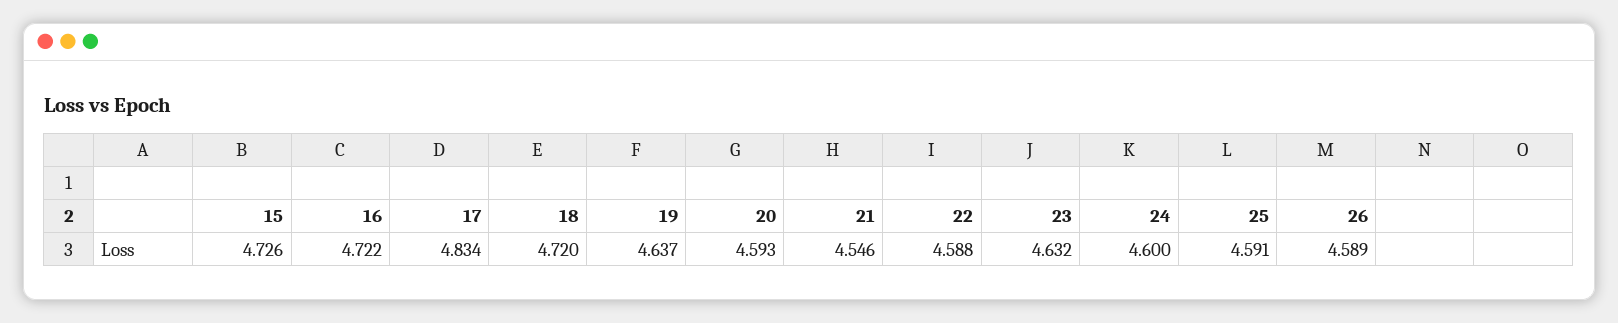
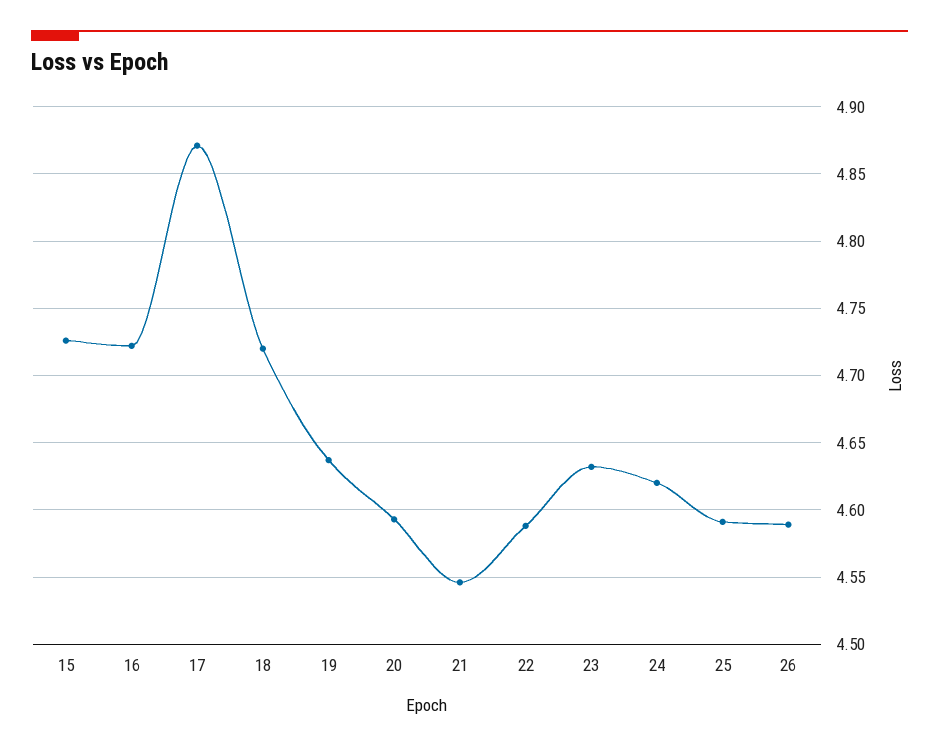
17: 4.834 -> 4.87
24: 4.6 -> 4.62

